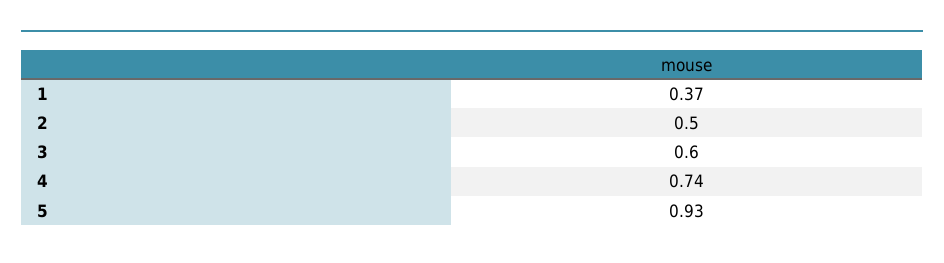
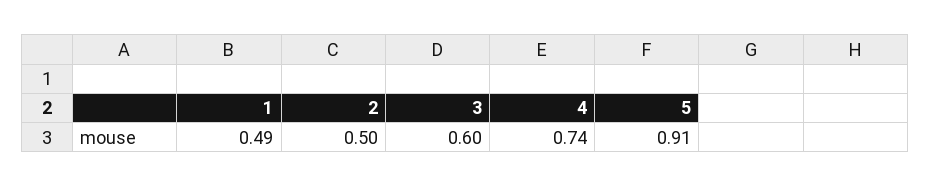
1: 0.37 -> 0.49
5: 0.93 -> 0.91

